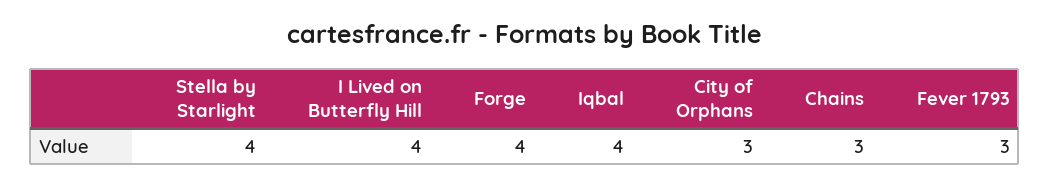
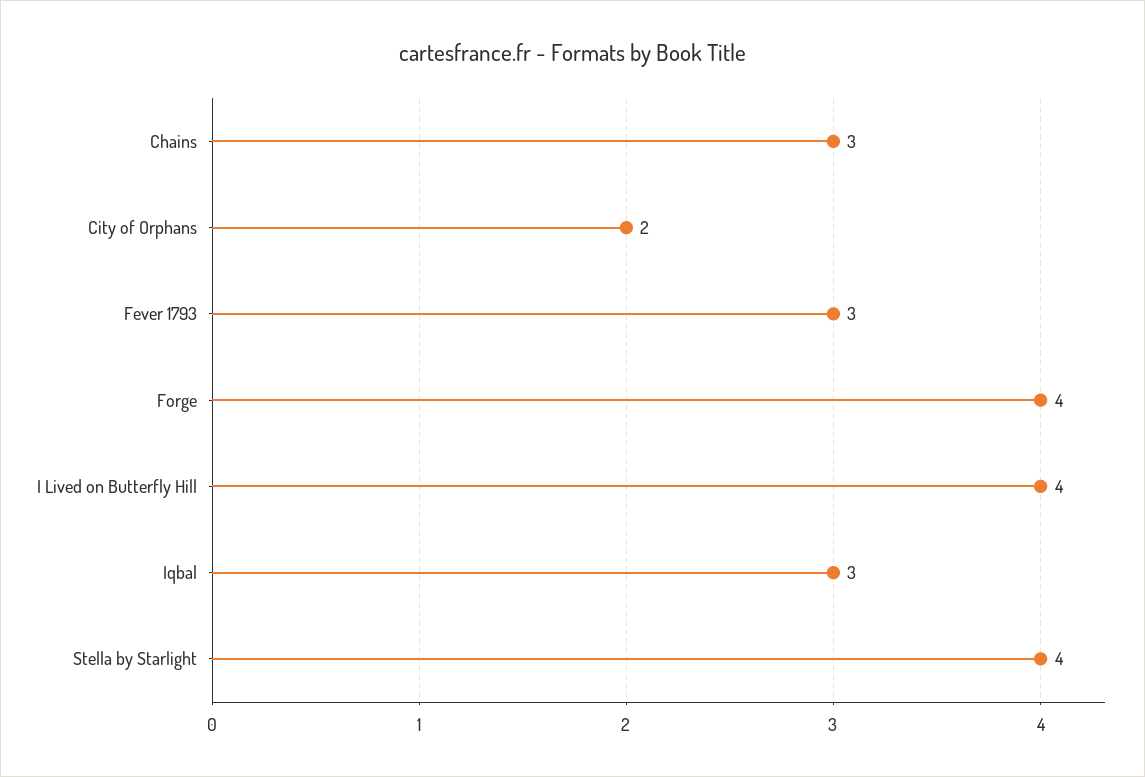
Iqbal: 4 -> 3
City of Orphans: 3 -> 2

